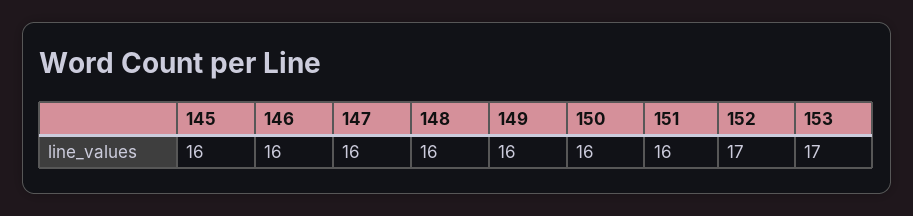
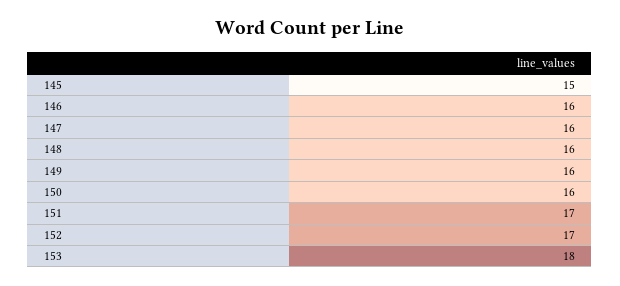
145: 16 -> 15
151: 16 -> 17
153: 17 -> 18

